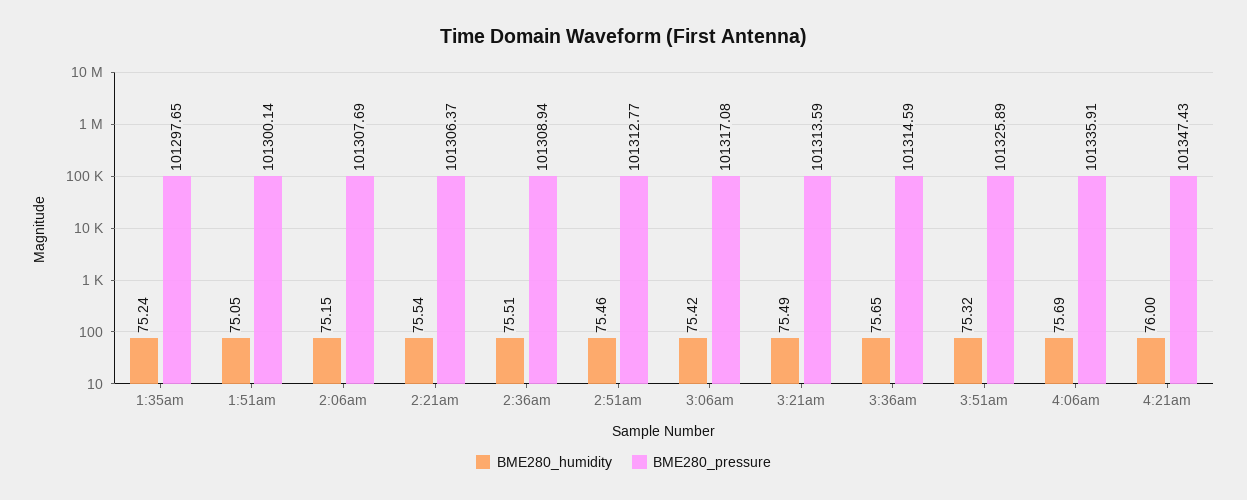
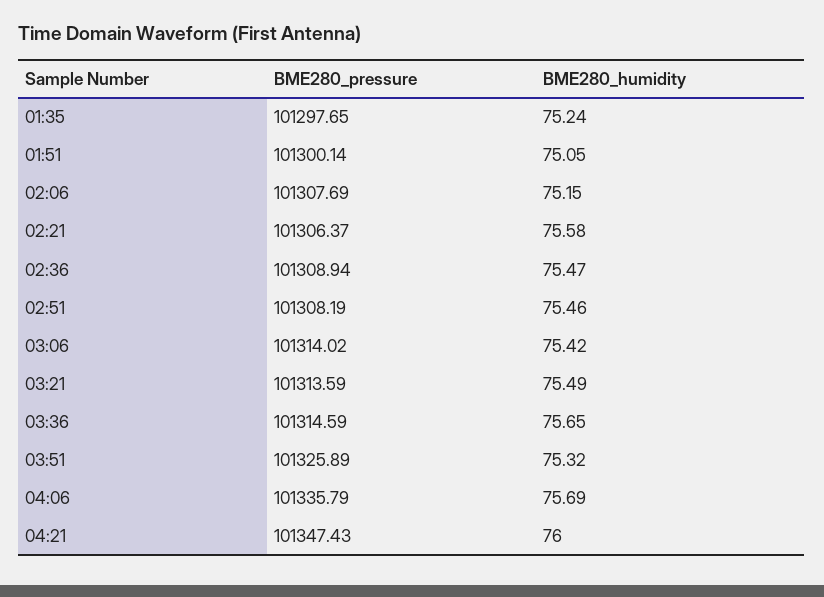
BME280_humidity, 2:21am: 75.54 -> 75.58
BME280_humidity, 2:36am: 75.51 -> 75.47
BME280_pressure, 2:51am: 101312.77 -> 101308.19
BME280_pressure, 3:06am: 101317.08 -> 101314.02
BME280_pressure, 4:06am: 101335.91 -> 101335.79

